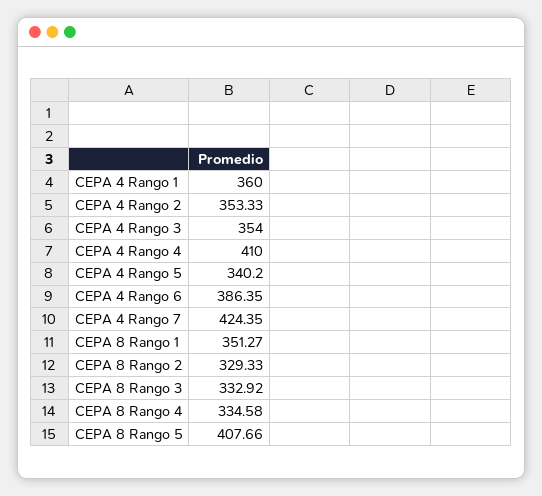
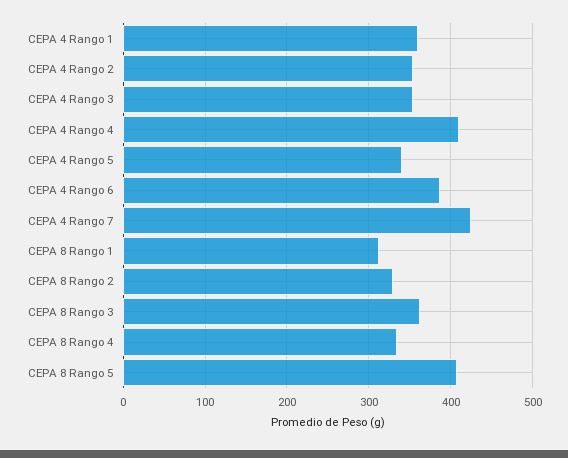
CEPA 8 Rango 1: 351.27 -> 310
CEPA 8 Rango 3: 332.92 -> 360

